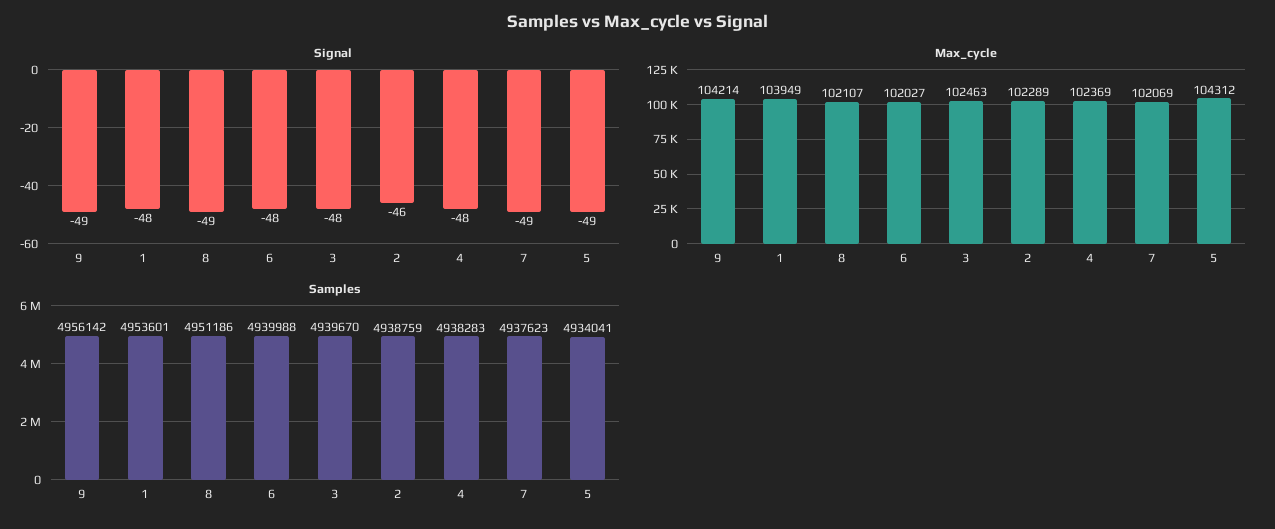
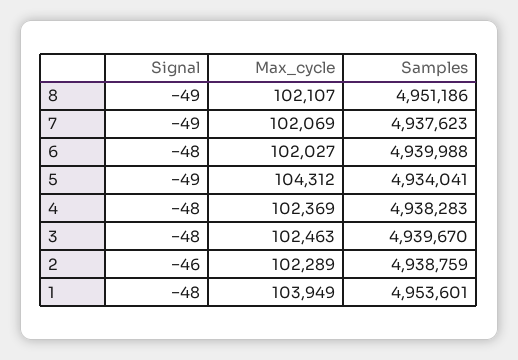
Signal, 9: -49 -> none
Max_cycle, 9: 104214 -> none
Samples, 9: 4956142 -> none

